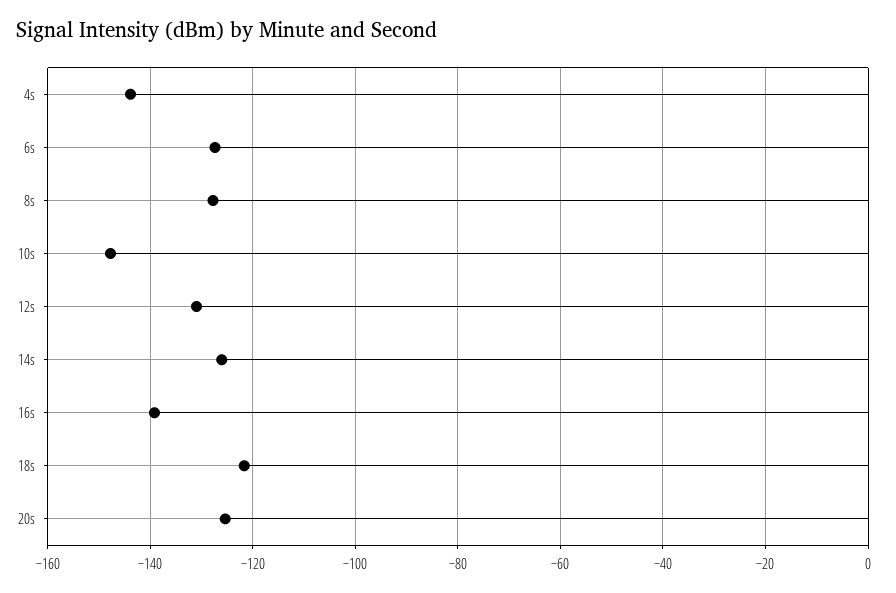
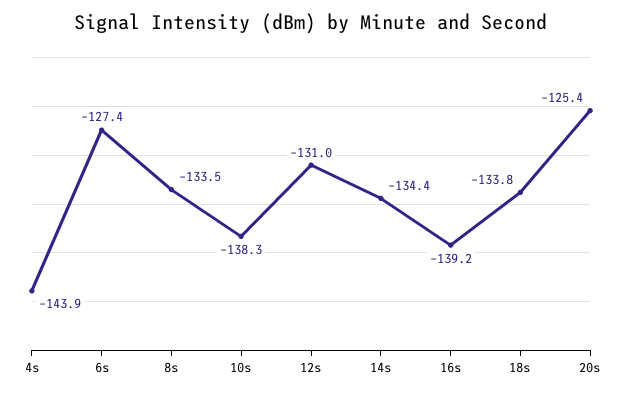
8s: -128 -> -133.5
10s: -148 -> -138.3
14s: -126 -> -134.4
18s: -122 -> -133.8

